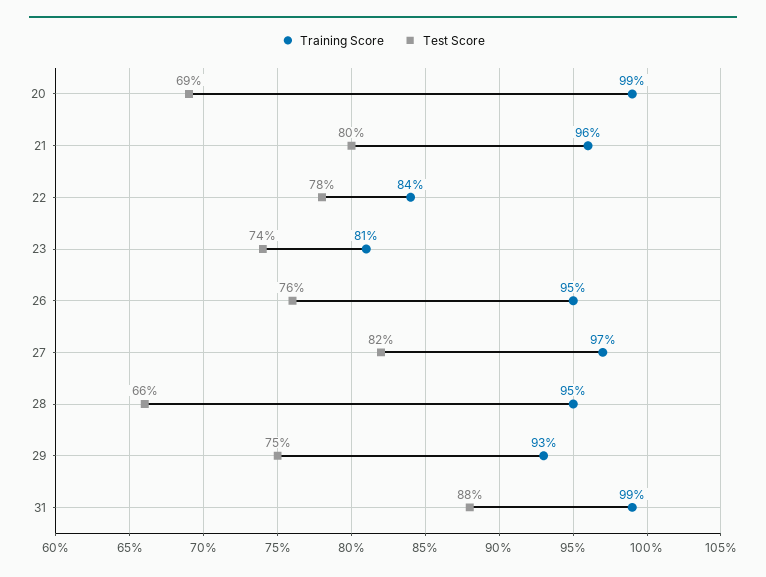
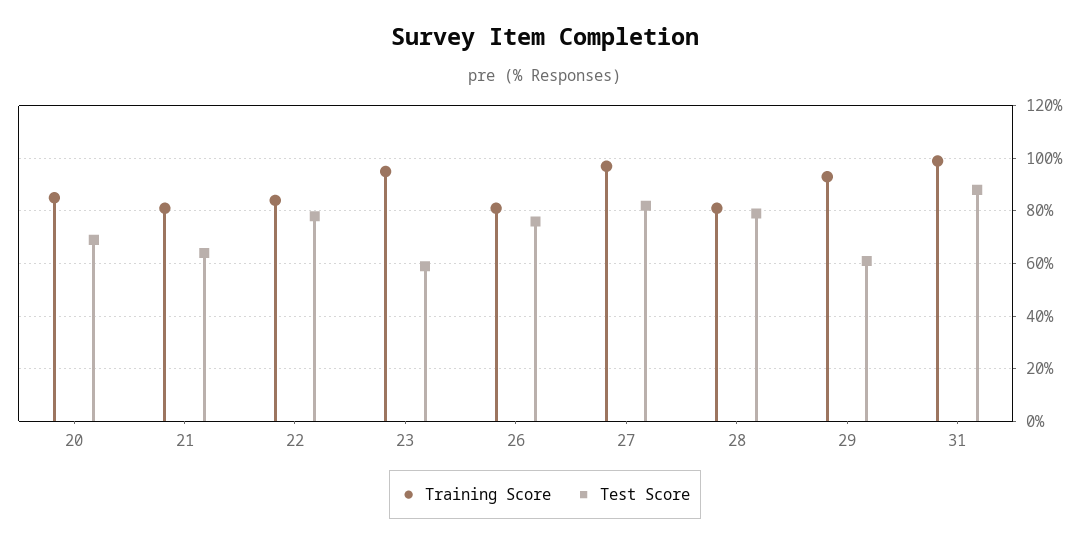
Training Score, 20: 99 -> 85
Training Score, 21: 96 -> 80
Test Score, 21: 80 -> 65
Training Score, 23: 81 -> 95
Test Score, 23: 74 -> 60
Training Score, 26: 95 -> 80
Training Score, 28: 95 -> 80
Test Score, 28: 66 -> 80
Test Score, 29: 75 -> 60

